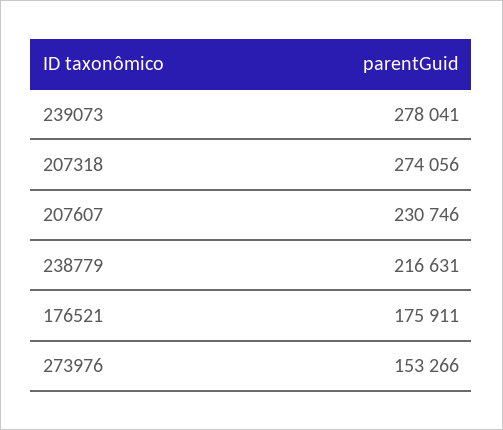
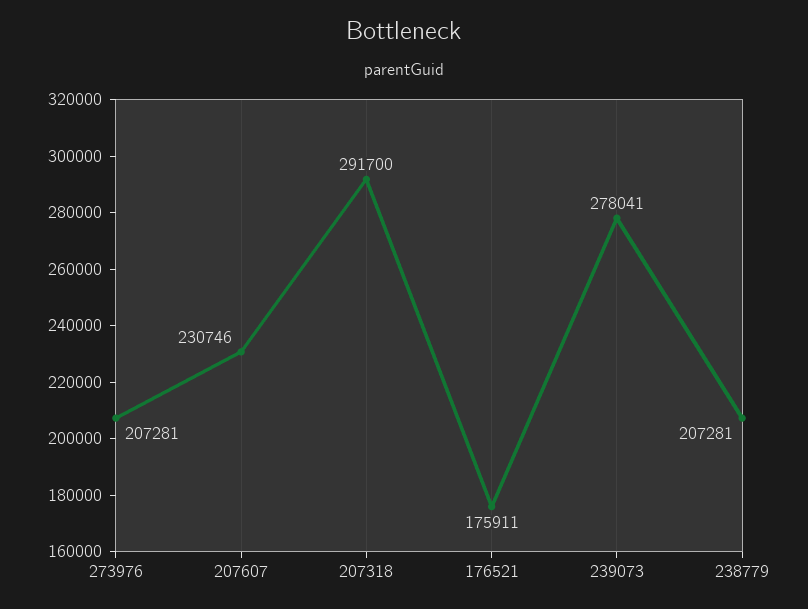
207318: 274056 -> 291700
238779: 216631 -> 207281
273976: 153266 -> 207281

